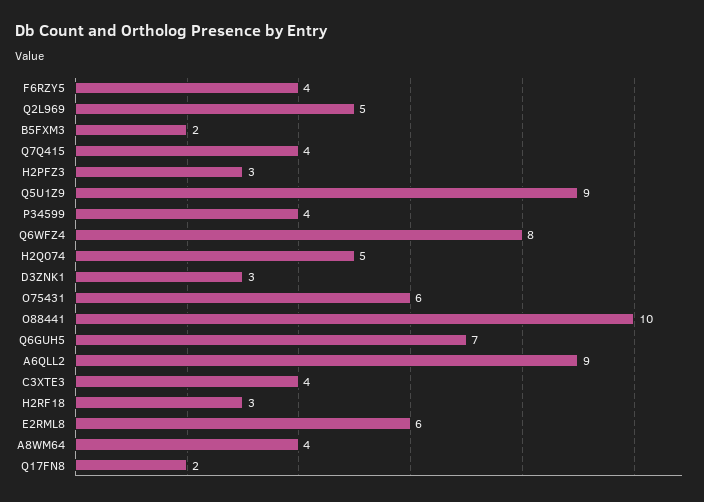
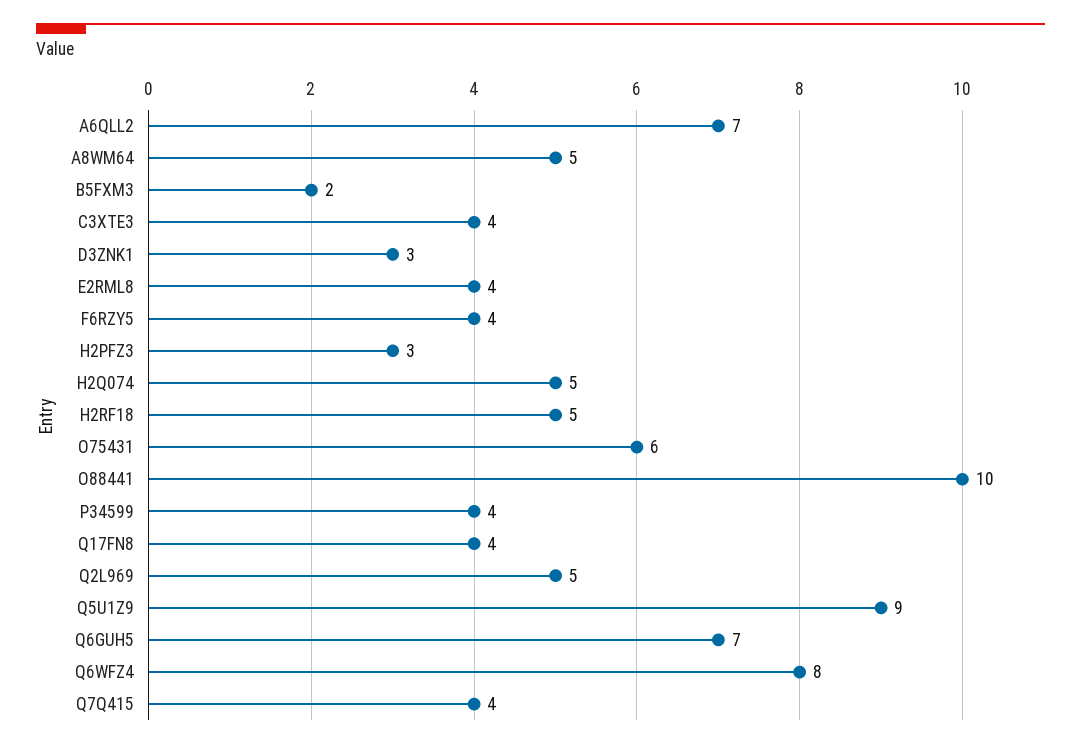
A6QLL2: 9 -> 7
H2RF18: 3 -> 5
E2RML8: 6 -> 4
A8WM64: 4 -> 5
Q17FN8: 2 -> 4

